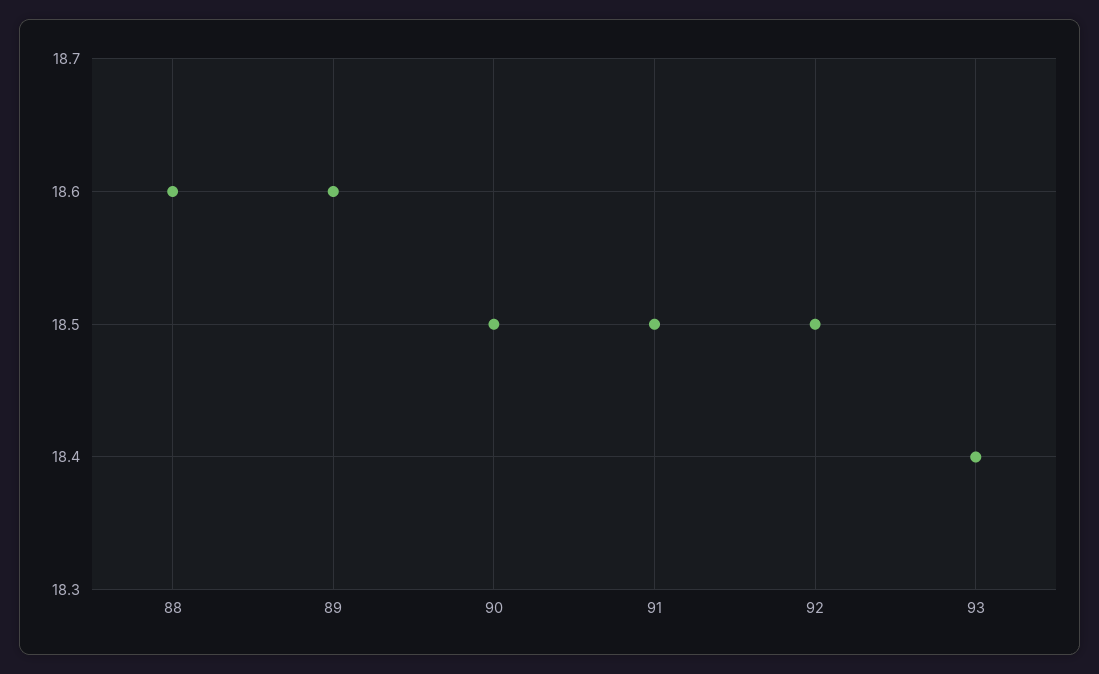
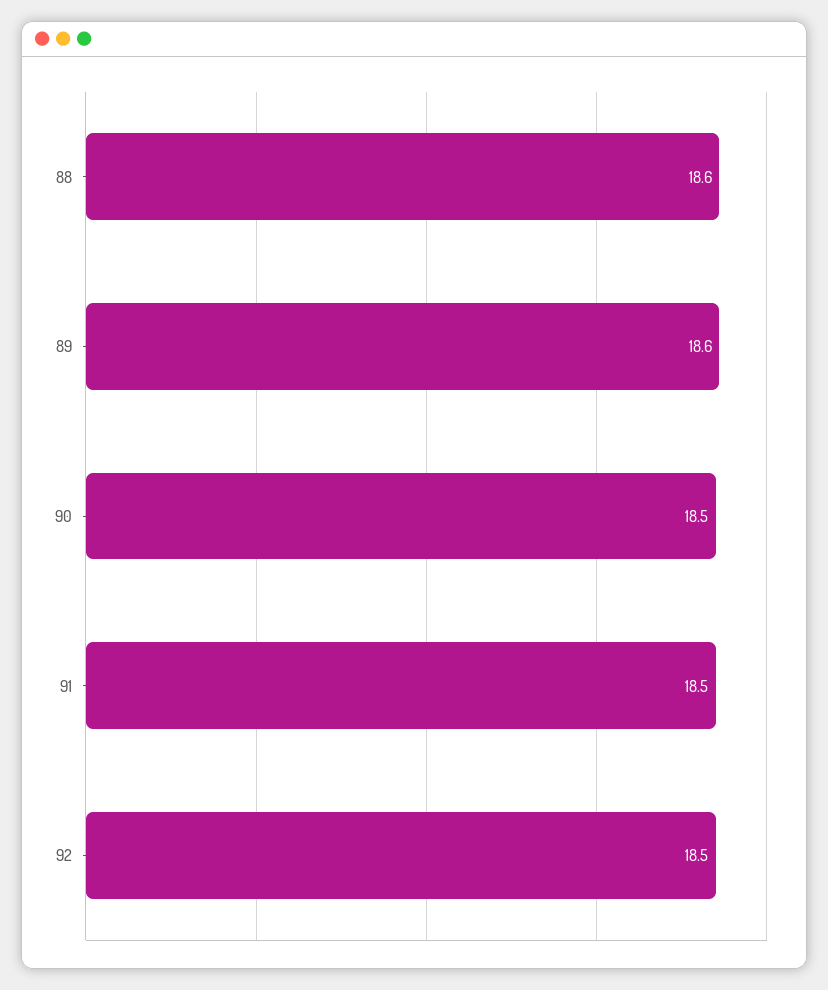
93: 18.4 -> none

